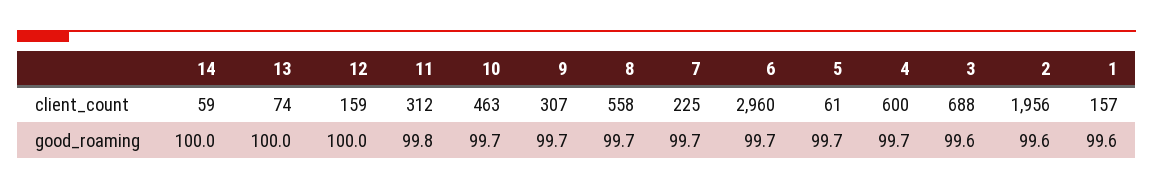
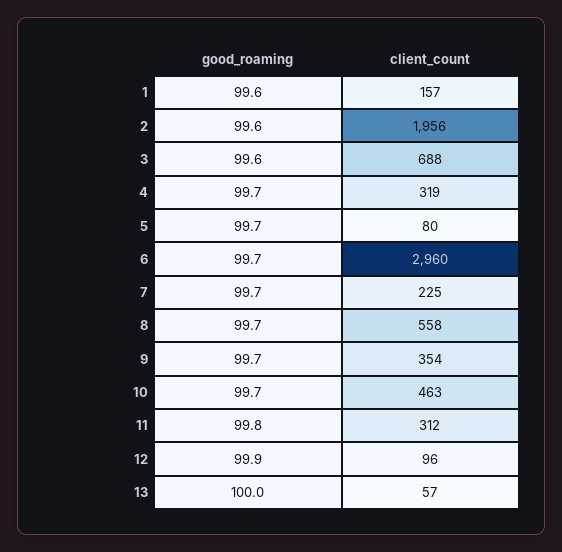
14, client_count: 59 -> none
13, client_count: 74 -> 57
12, client_count: 159 -> 96
9, client_count: 307 -> 354
5, client_count: 61 -> 80
4, client_count: 600 -> 319
14, good_roaming: 100 -> none
12, good_roaming: 100 -> 99.9

